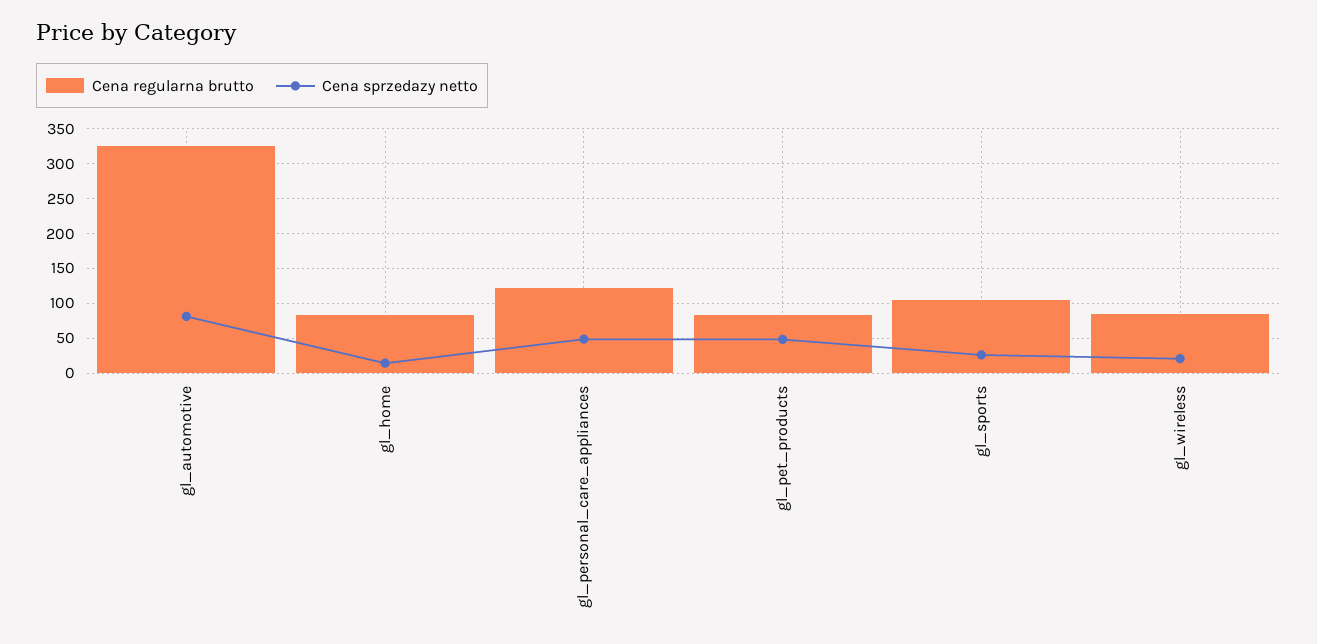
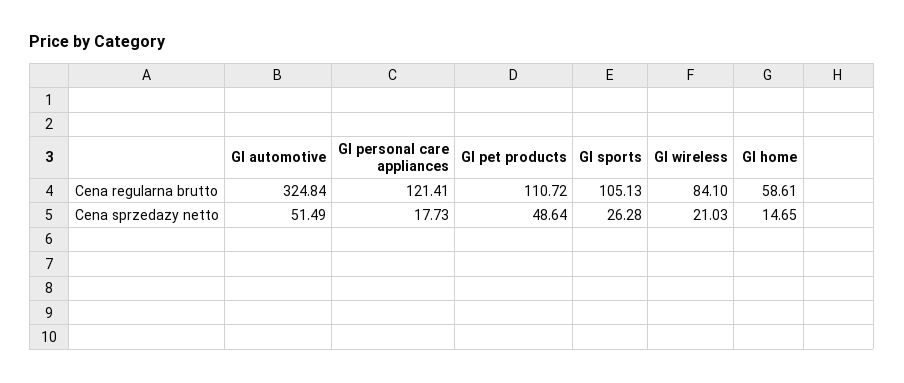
Cena sprzedazy netto, gl_automotive: 80 -> 51.49
Cena regularna brutto, gl_home: 80 -> 58.61
Cena sprzedazy netto, gl_personal_care_appliances: 50 -> 17.73
Cena regularna brutto, gl_pet_products: 80 -> 110.72

